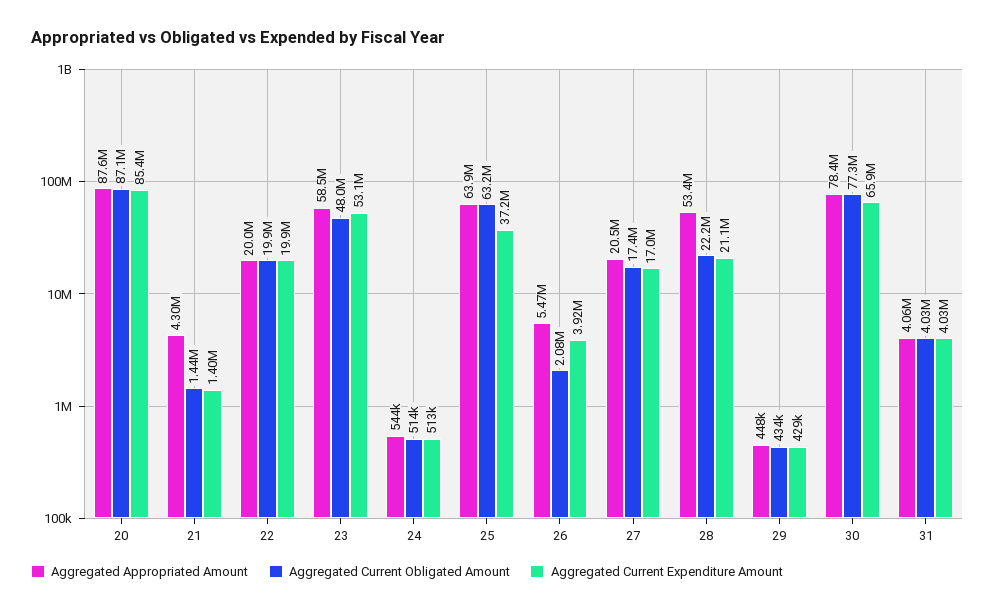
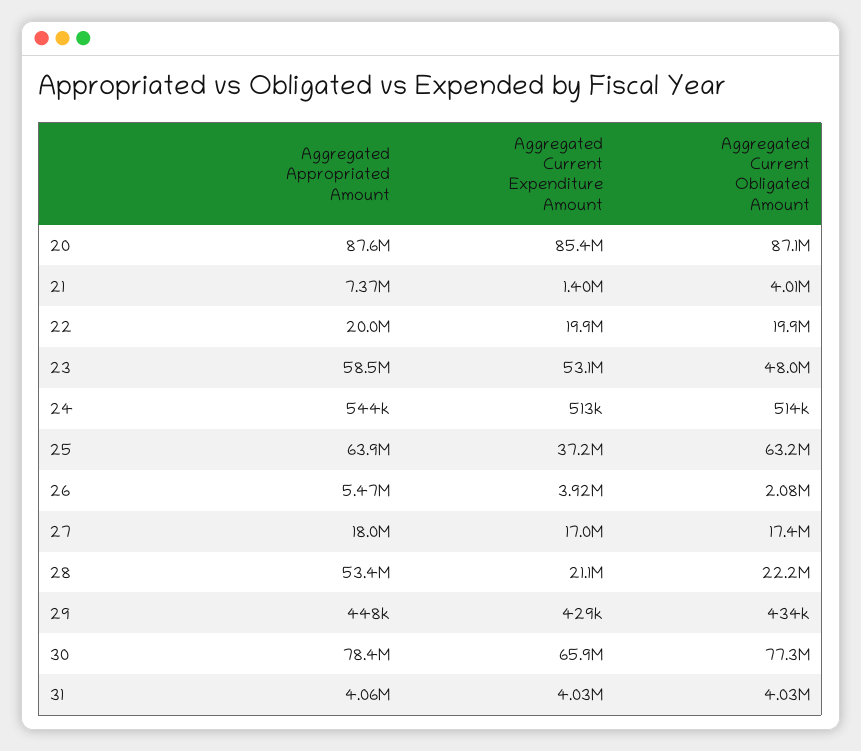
Aggregated Appropriated Amount, 21: 4300000 -> 7370000
Aggregated Current Obligated Amount, 21: 1440000 -> 4010000
Aggregated Appropriated Amount, 27: 20500000 -> 18000000

